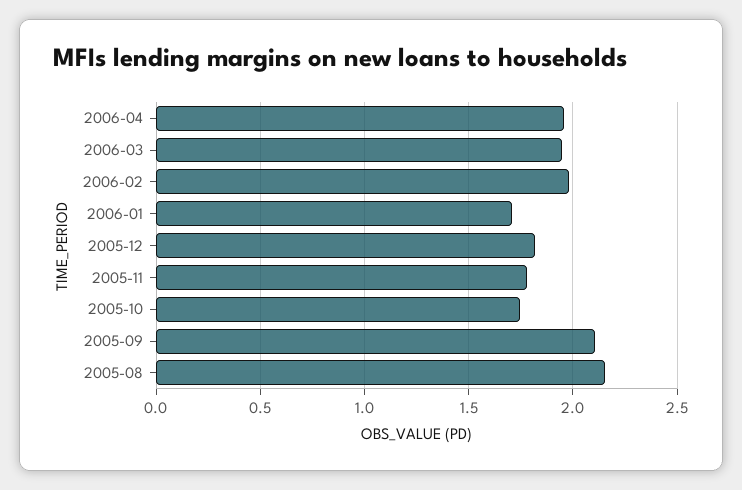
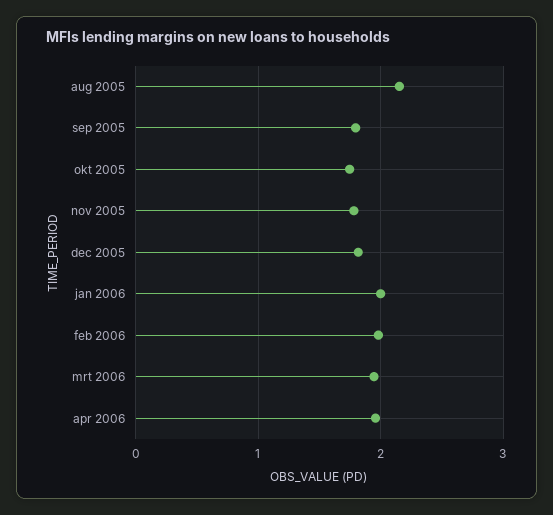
2006-01: 1.7 -> 2
2005-09: 2.1 -> 1.8

